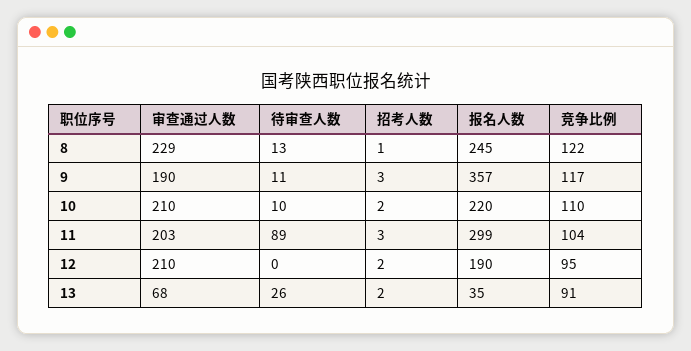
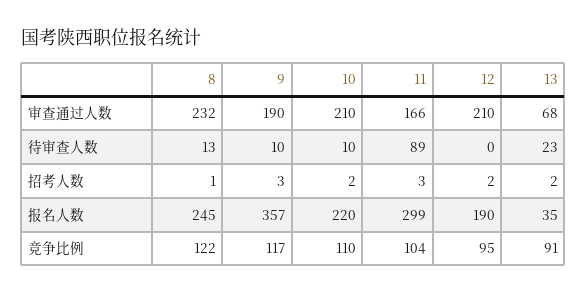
审查通过人数, 8: 229 -> 232
待审查人数, 9: 11 -> 10
审查通过人数, 11: 203 -> 166
待审查人数, 13: 26 -> 23

